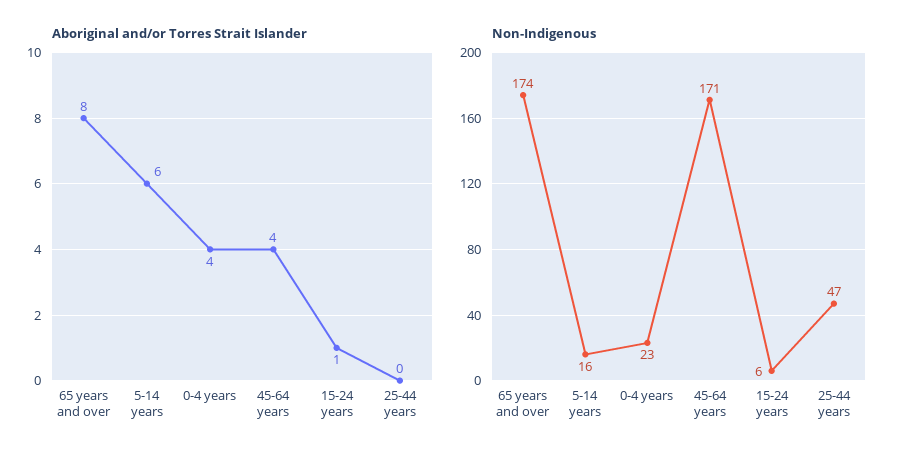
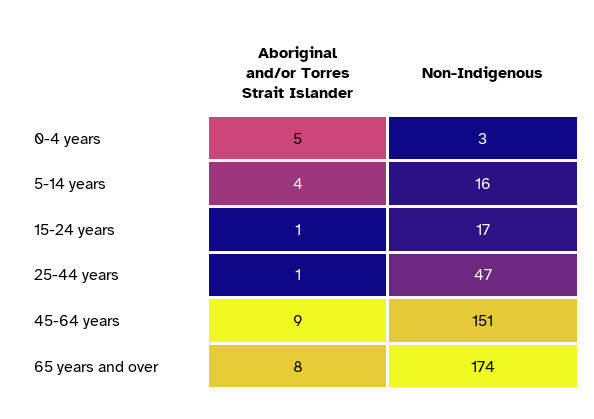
Aboriginal and/or Torres Strait Islander, 5-14 years: 6 -> 4
Aboriginal and/or Torres Strait Islander, 0-4 years: 4 -> 5
Aboriginal and/or Torres Strait Islander, 45-64 years: 4 -> 9
Aboriginal and/or Torres Strait Islander, 25-44 years: 0 -> 1
Non-Indigenous, 0-4 years: 23 -> 3
Non-Indigenous, 45-64 years: 171 -> 151
Non-Indigenous, 15-24 years: 6 -> 17

